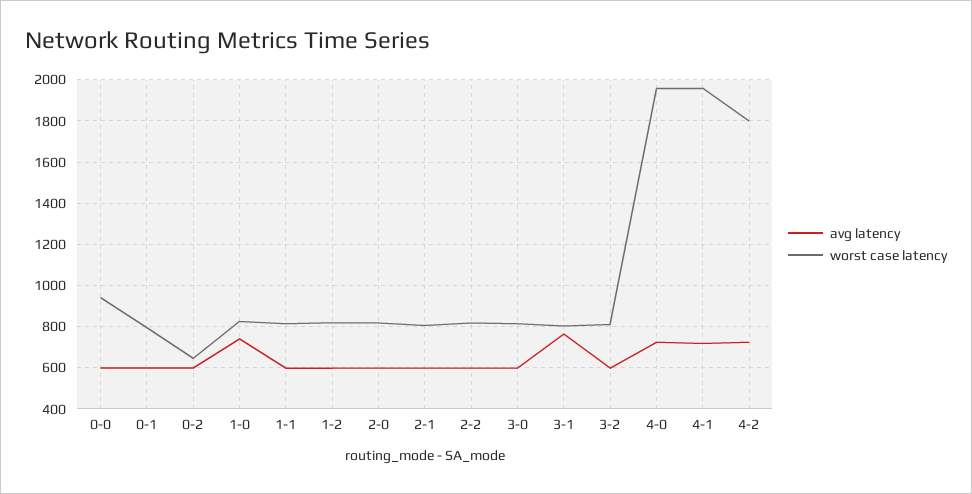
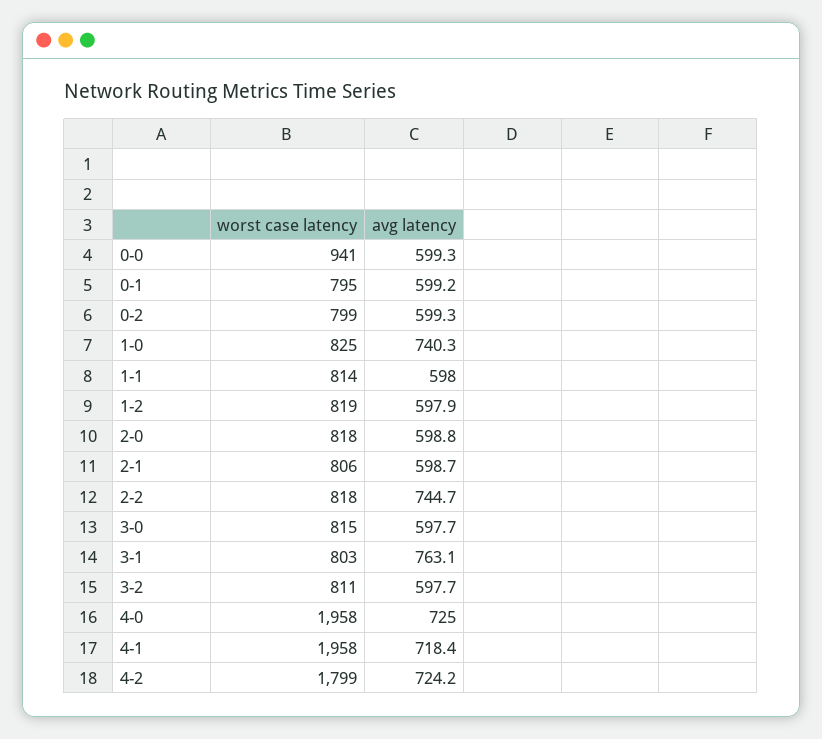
worst case latency, 0-2: 650 -> 799
avg latency, 2-2: 600 -> 744.7

